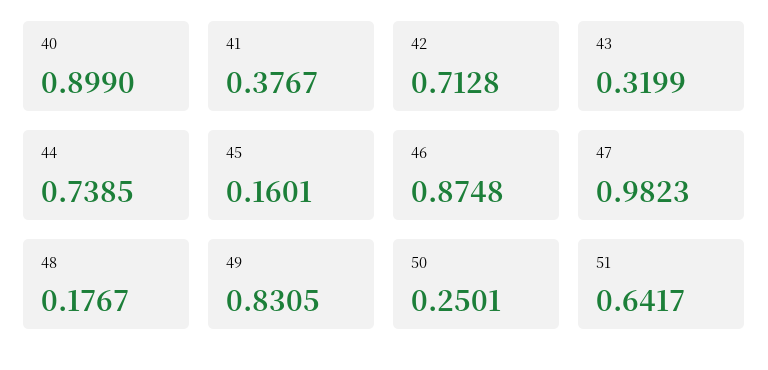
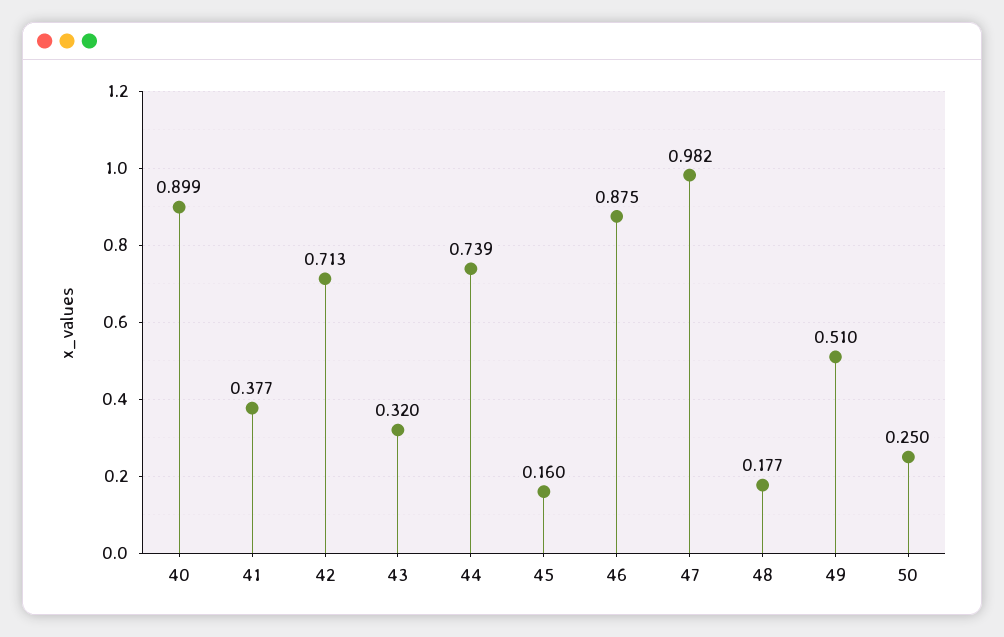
49: 0.8305 -> 0.51
51: 0.6417 -> none

